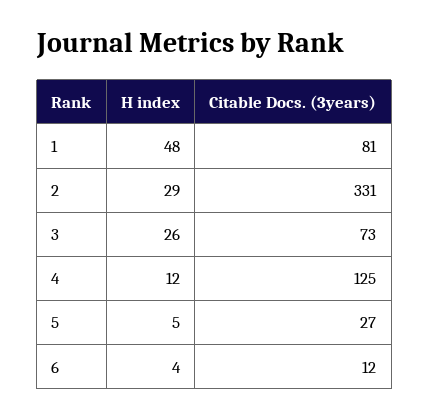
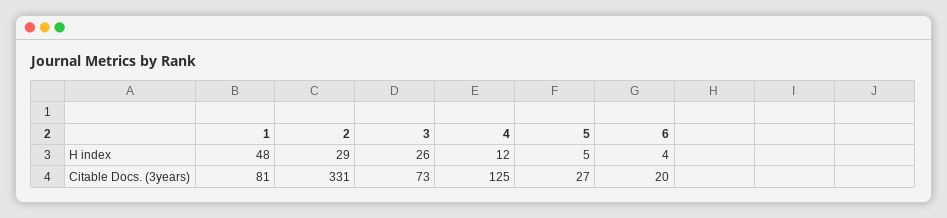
Citable Docs. (3years), 6: 12 -> 20

